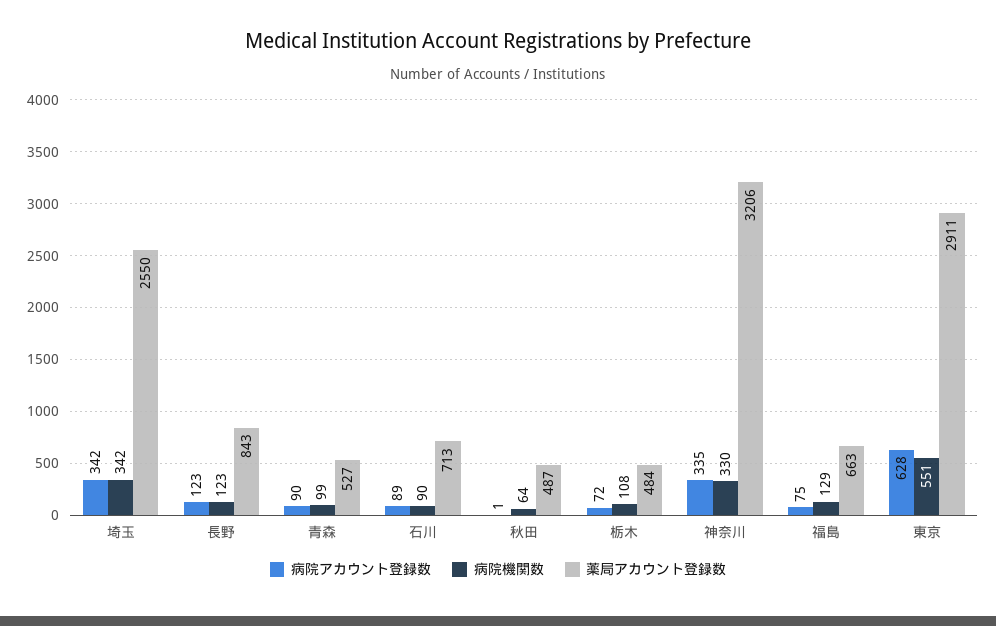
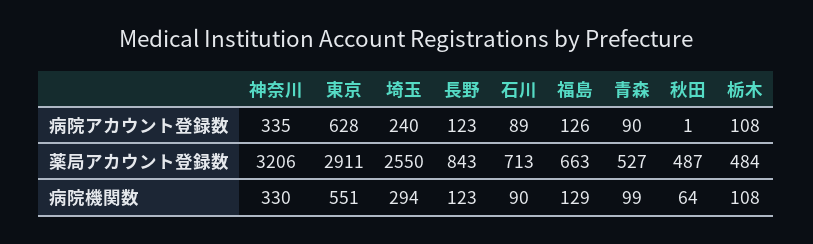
病院アカウント登録数, 埼玉: 342 -> 240
病院機関数, 埼玉: 342 -> 294
病院アカウント登録数, 栃木: 72 -> 108
病院アカウント登録数, 福島: 75 -> 126

